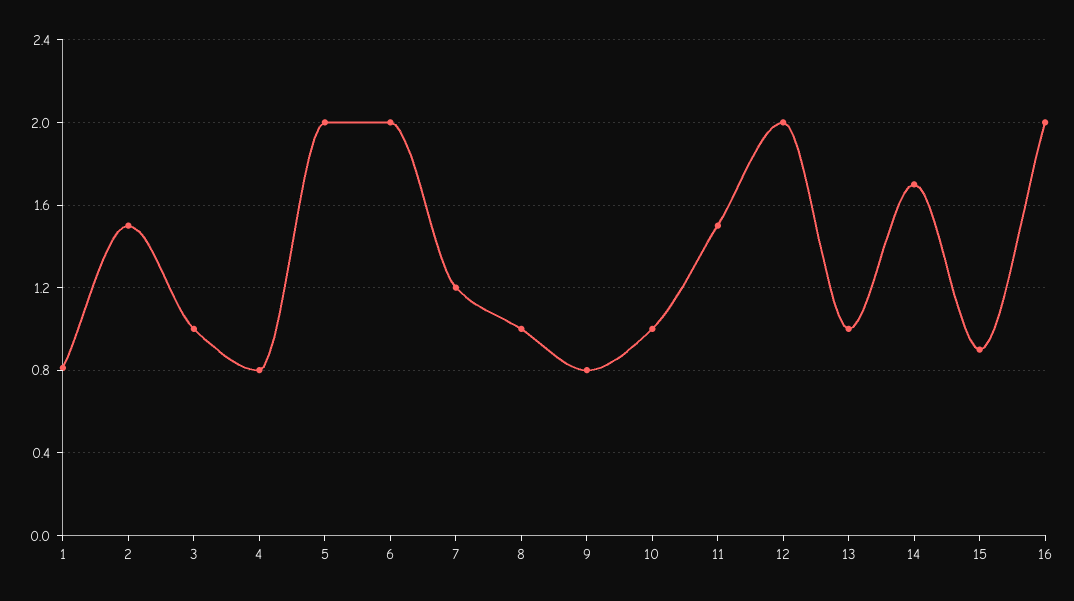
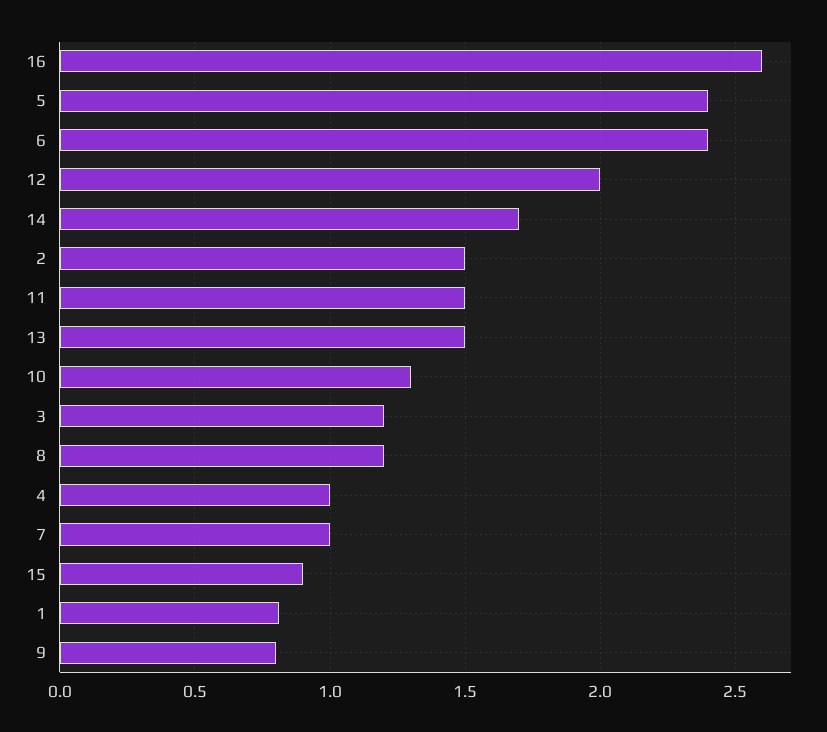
3: 1 -> 1.2
4: 0.8 -> 1
5: 2 -> 2.4
6: 2 -> 2.4
7: 1.2 -> 1
8: 1 -> 1.2
10: 1 -> 1.3
13: 1 -> 1.5
16: 2 -> 2.6

